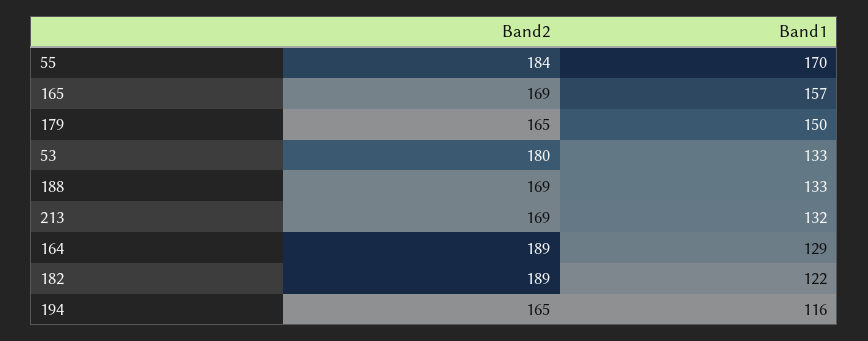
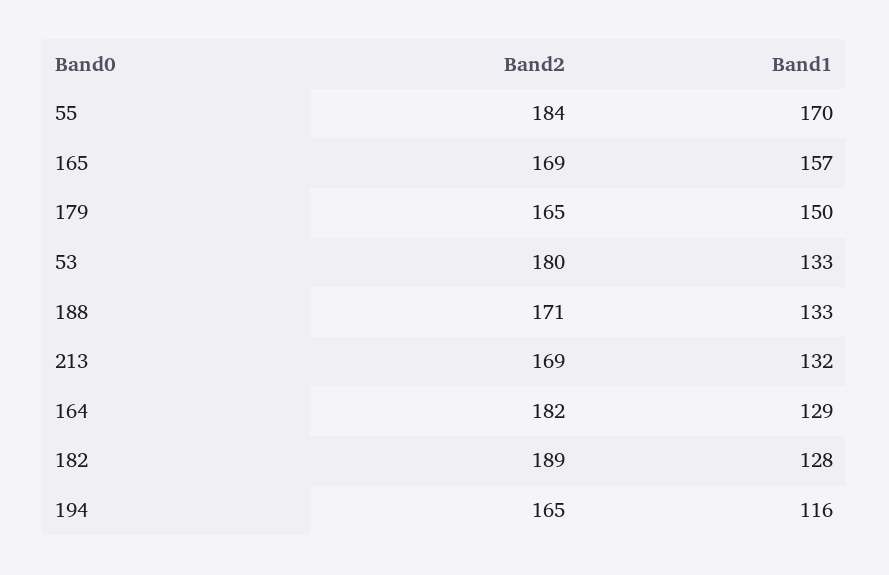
Band2, 188: 169 -> 171
Band2, 164: 189 -> 182
Band1, 182: 122 -> 128

